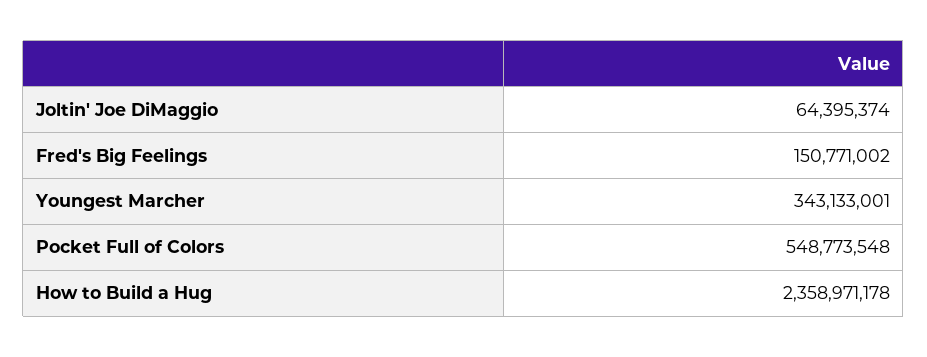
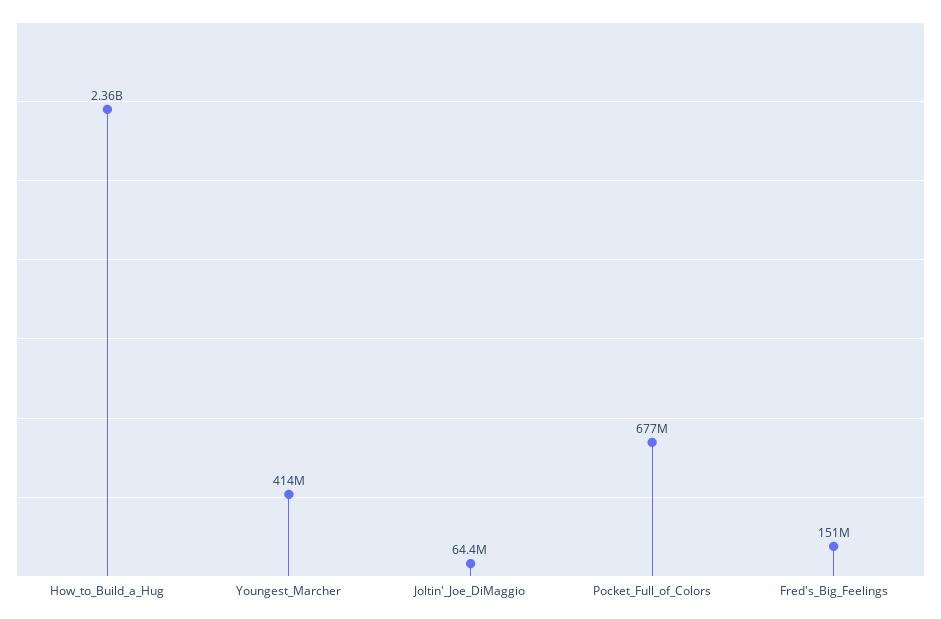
Youngest Marcher: 343133001 -> 414000000
Pocket Full of Colors: 548773548 -> 677000000

